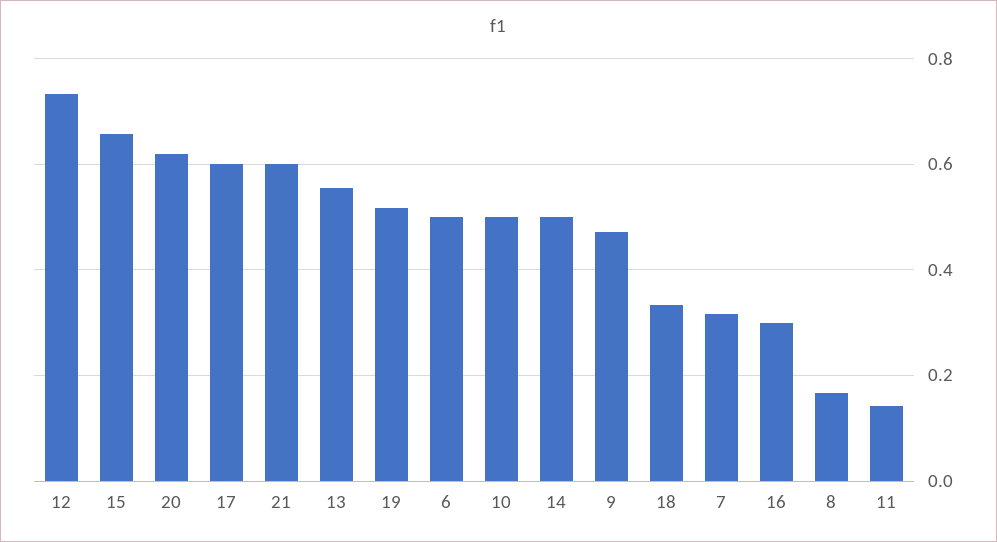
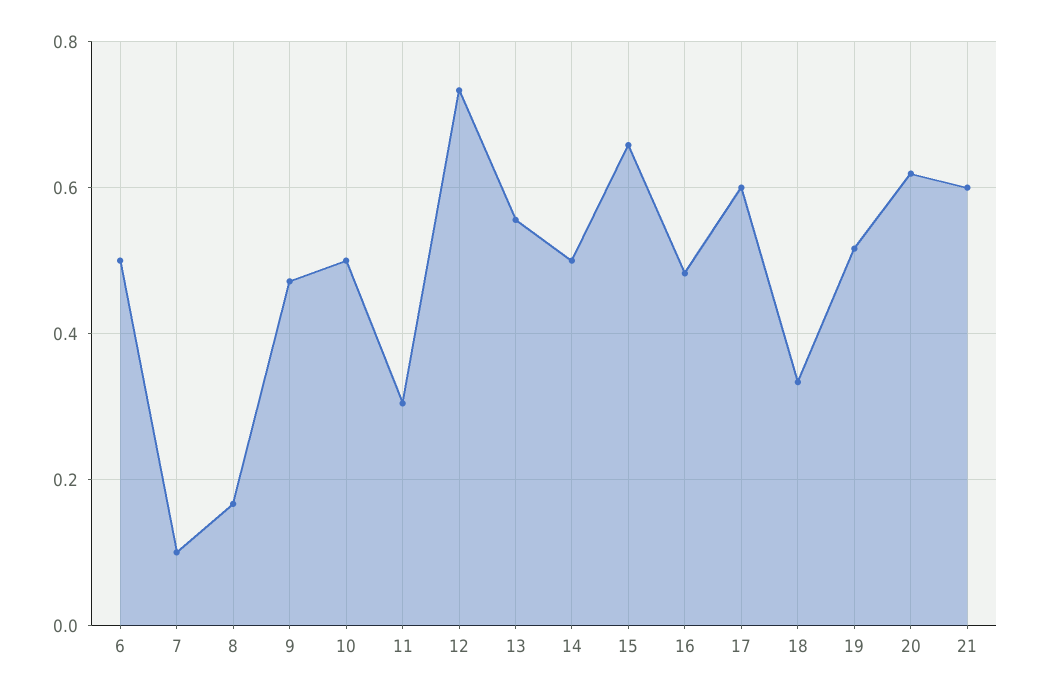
7: 0.32 -> 0.1
16: 0.3 -> 0.48
11: 0.14 -> 0.3

